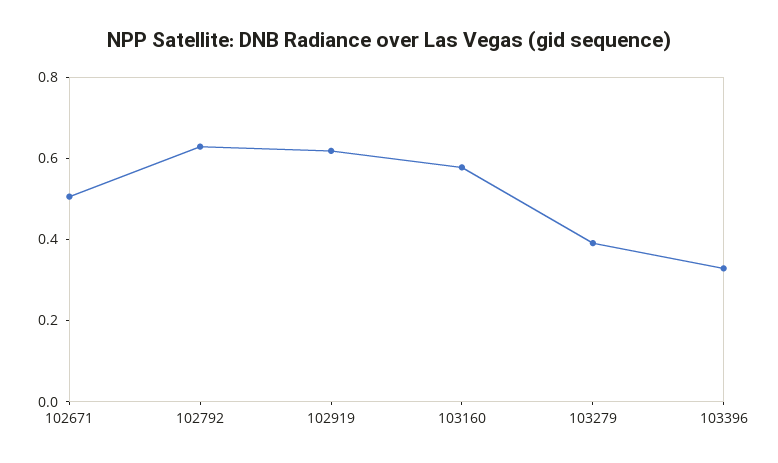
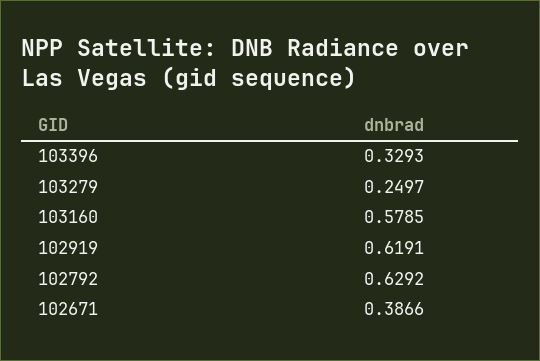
102671: 0.5 -> 0.3866
103279: 0.4 -> 0.2497

